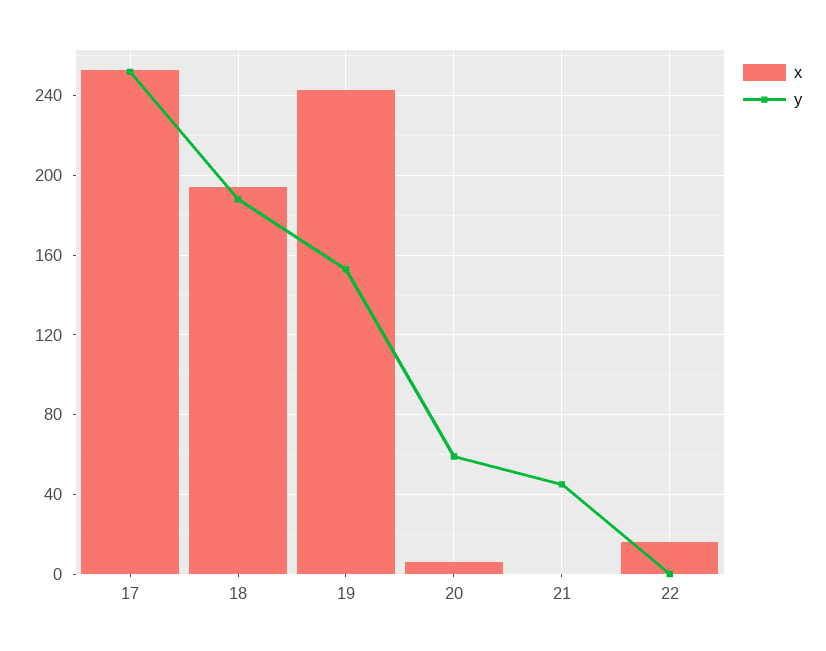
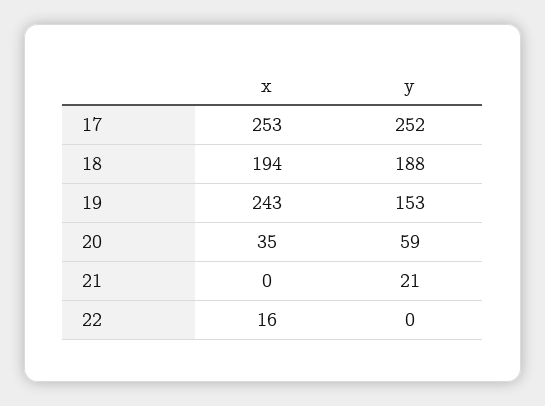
x, 20: 5 -> 35
y, 21: 45 -> 21

